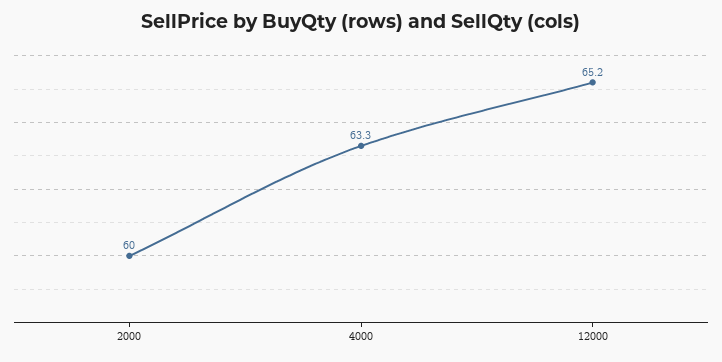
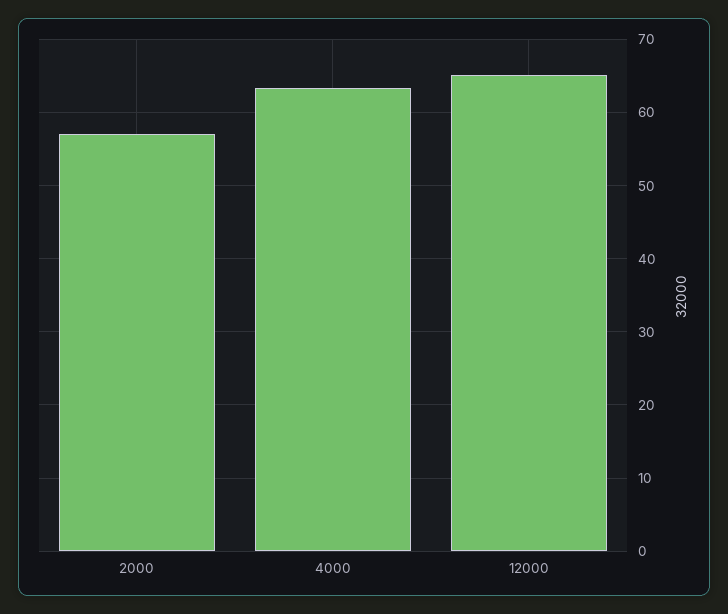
2000: 60 -> 57

